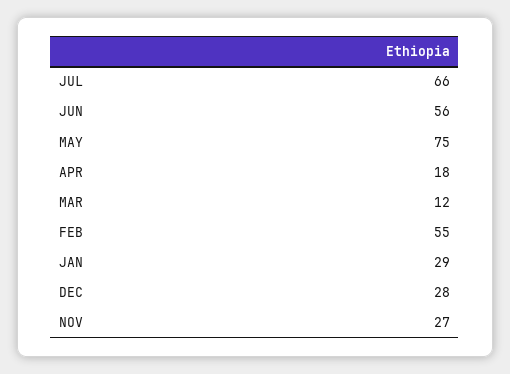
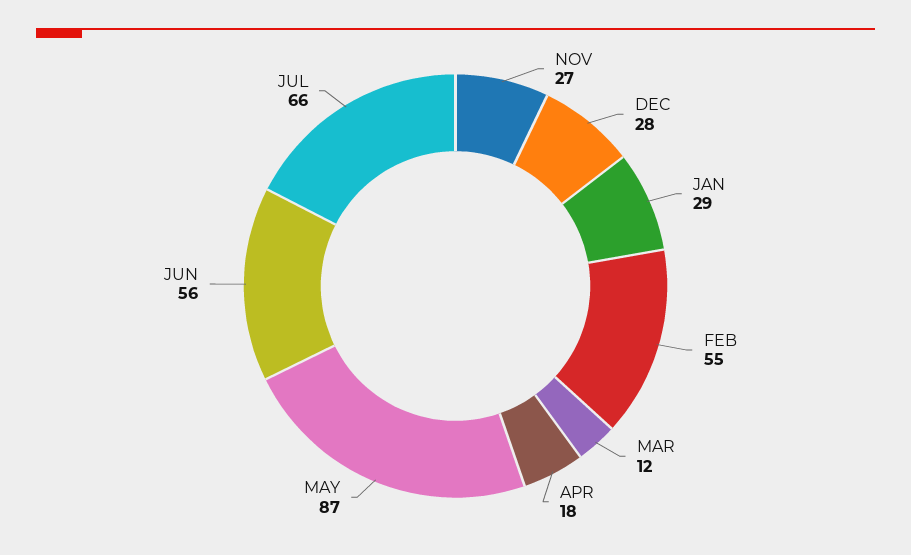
MAY: 75 -> 87

